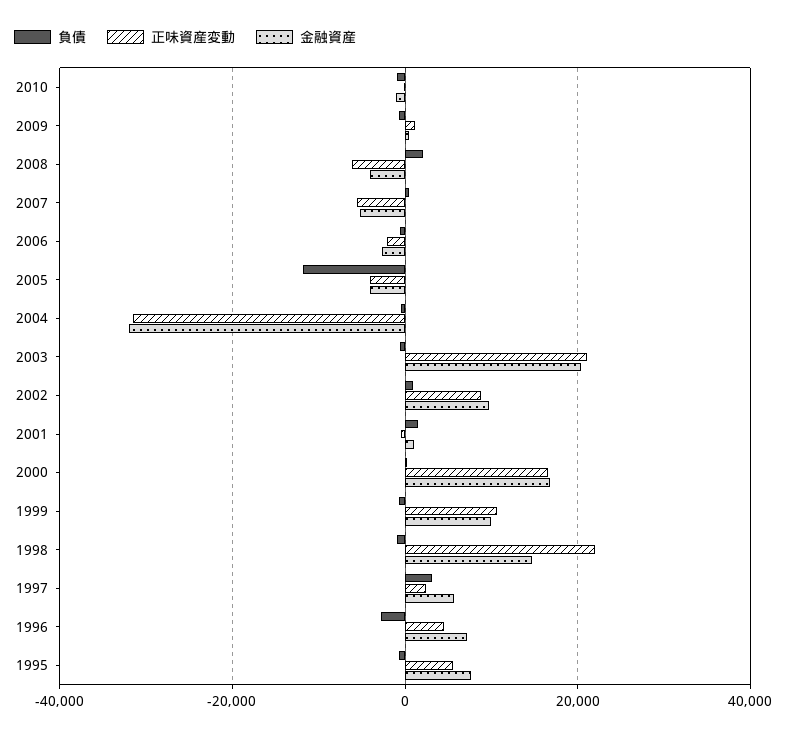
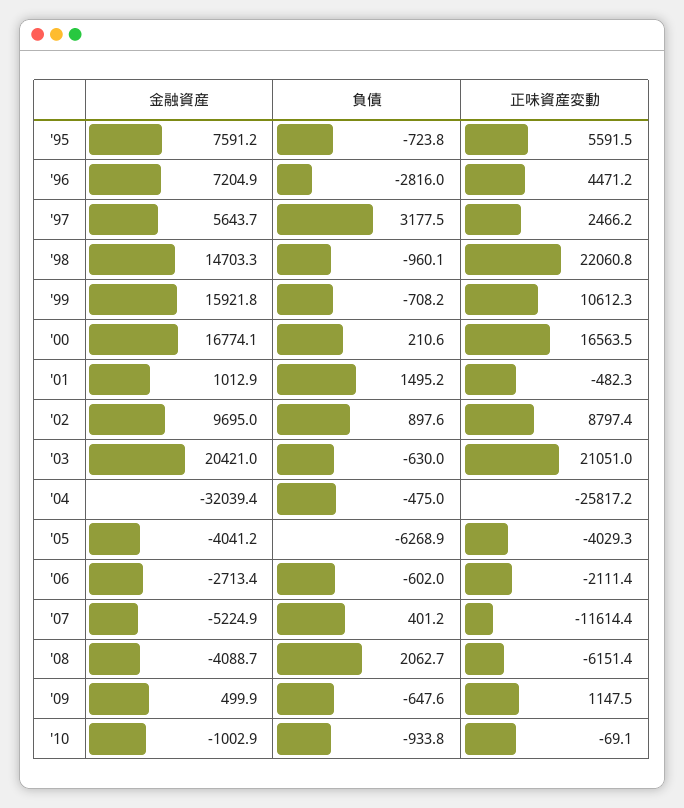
正味資産変動, 2007: -6000 -> -11614.4
負債, 2005: -12000 -> -6268.9
正味資産変動, 2004: -32000 -> -25817.2
金融資産, 1999: 10000 -> 15921.8

